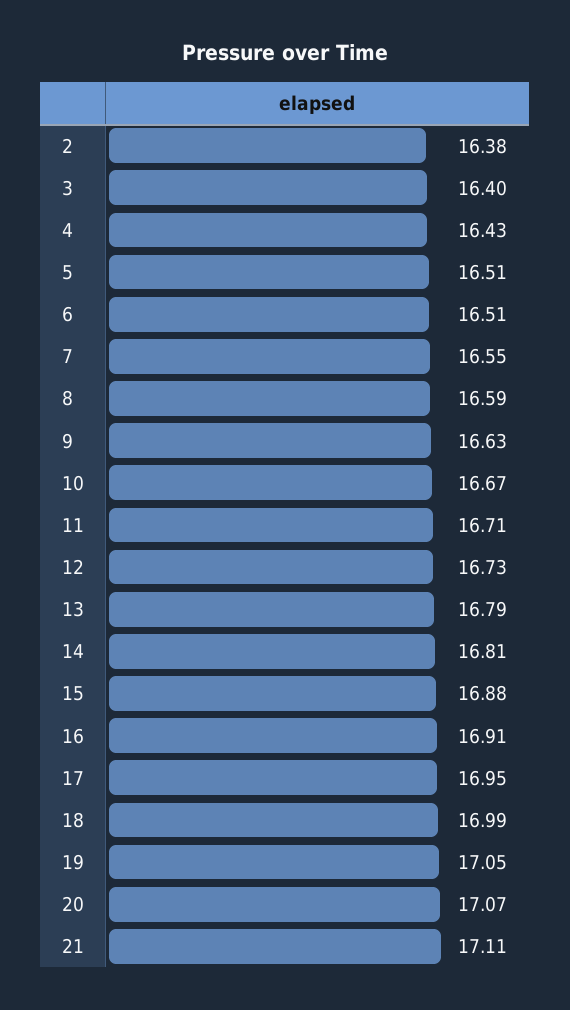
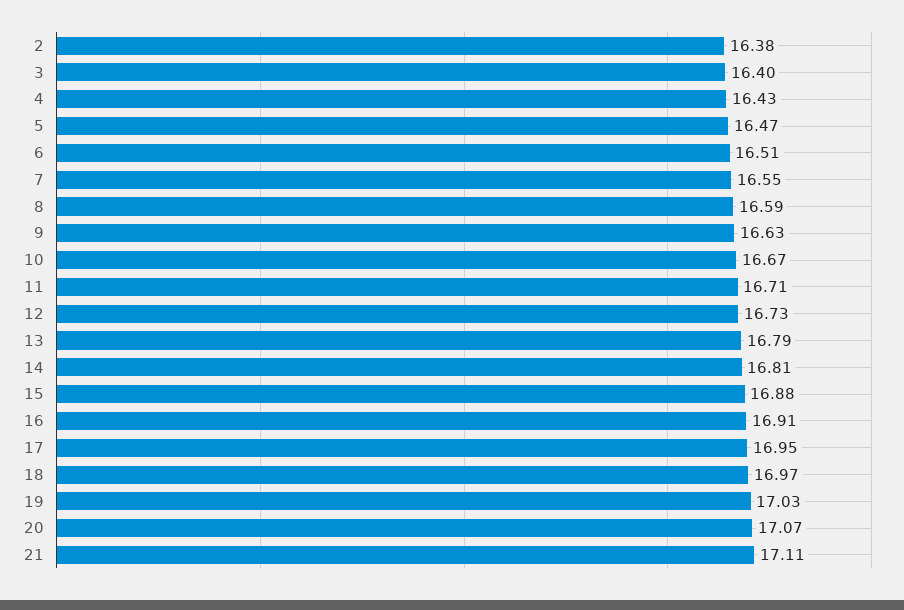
5: 16.51 -> 16.47
18: 16.99 -> 16.97
19: 17.05 -> 17.03

